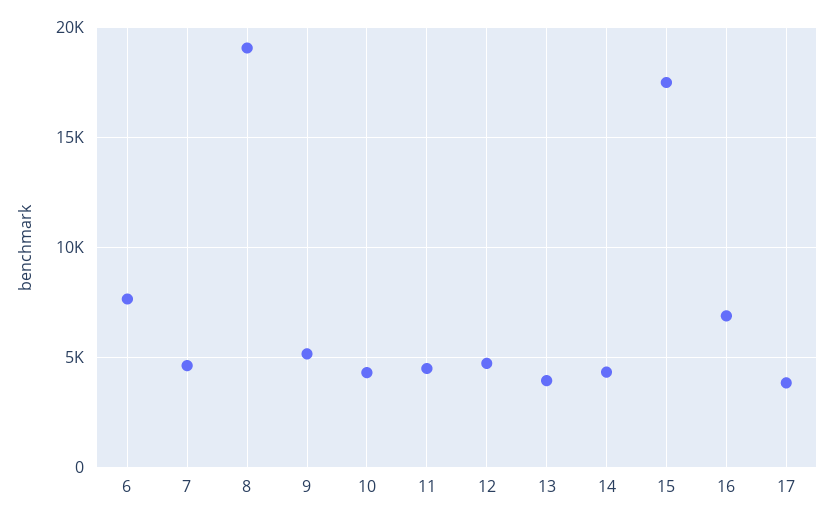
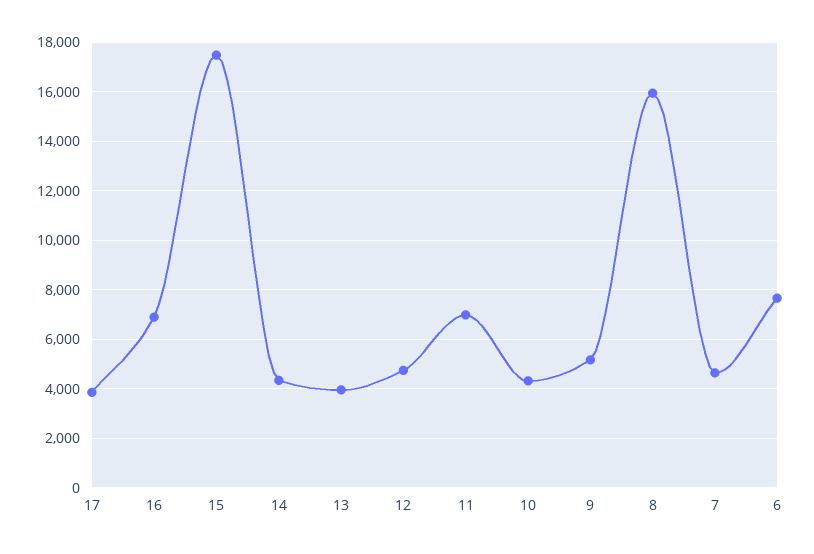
8: 19000 -> 16000
11: 4500 -> 7000

